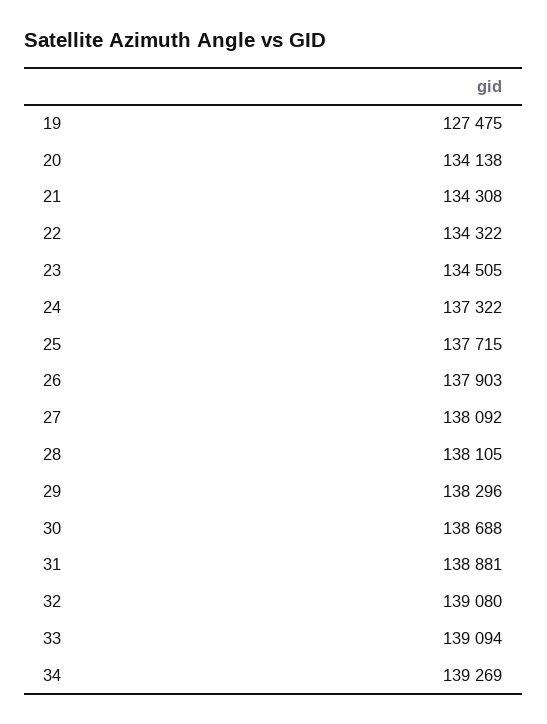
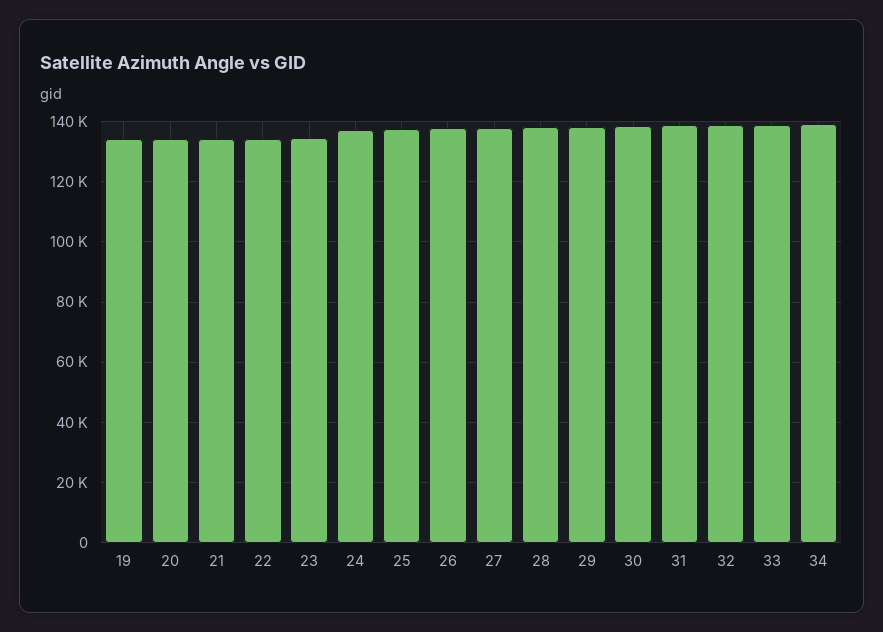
19: 127475 -> 134000

